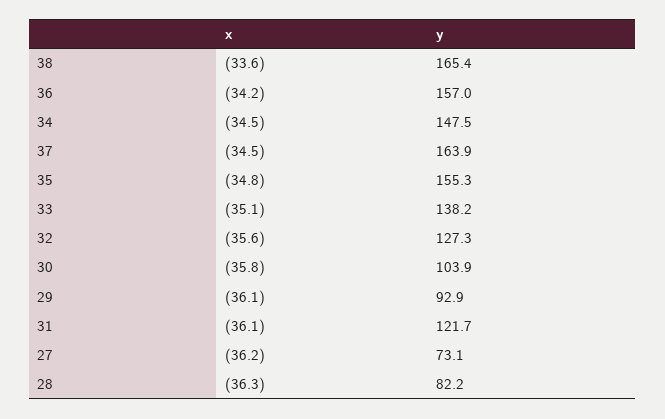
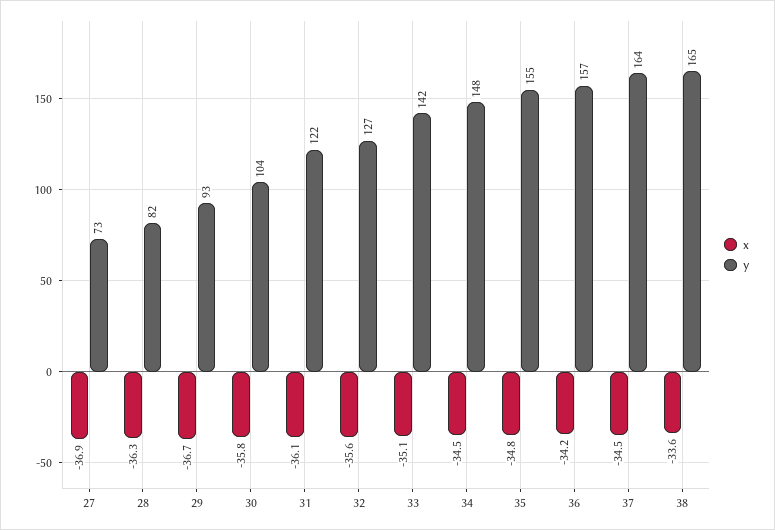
y, 33: 138.2 -> 142
x, 29: -36.1 -> -36.7
x, 27: -36.2 -> -36.9

